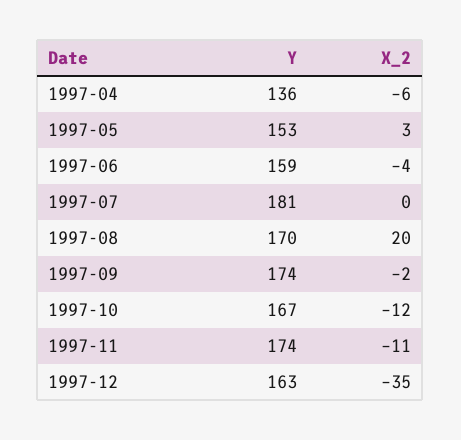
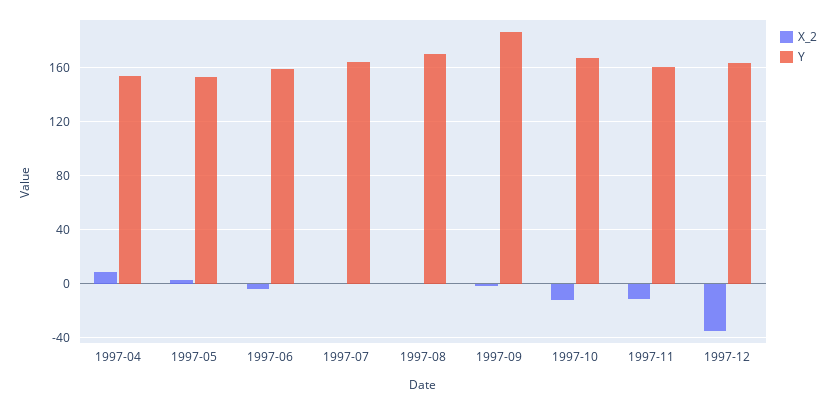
Y, 1997-04: 136 -> 155
X_2, 1997-04: -6 -> 10
Y, 1997-07: 181 -> 165
X_2, 1997-08: 20 -> 0
Y, 1997-09: 174 -> 185
Y, 1997-11: 174 -> 160

